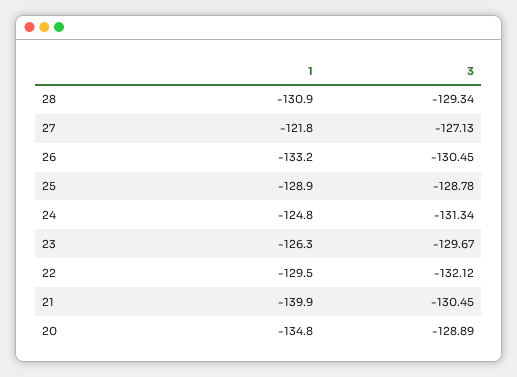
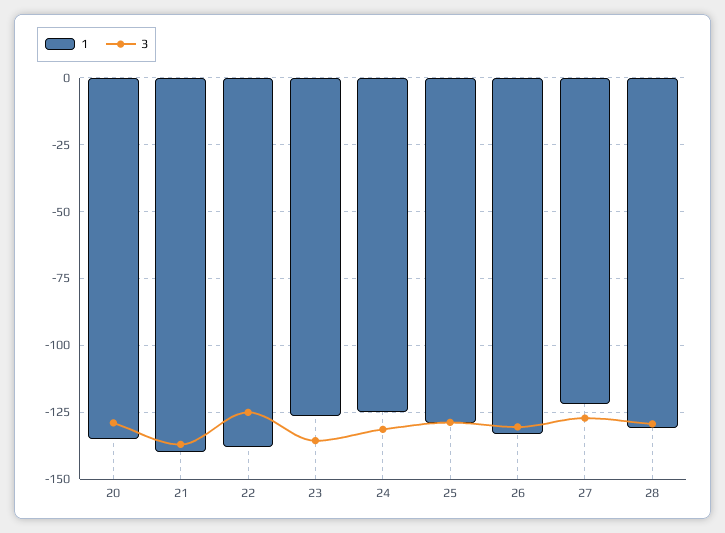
3, 23: -129.67 -> -135
1, 22: -129.5 -> -137.5
3, 22: -132.12 -> -125
3, 21: -130.45 -> -137.5

